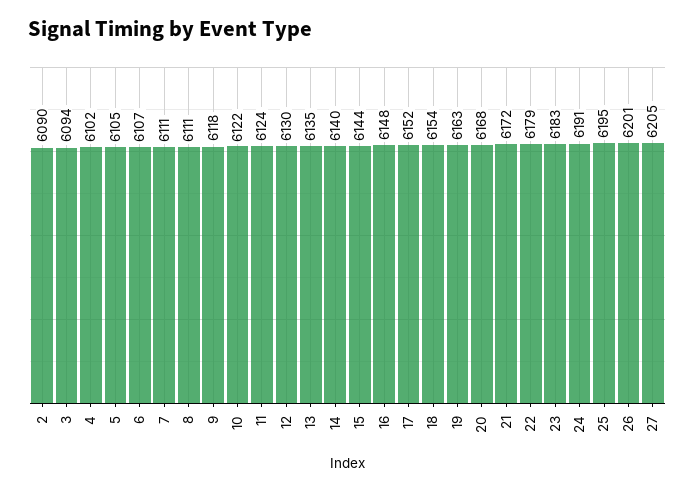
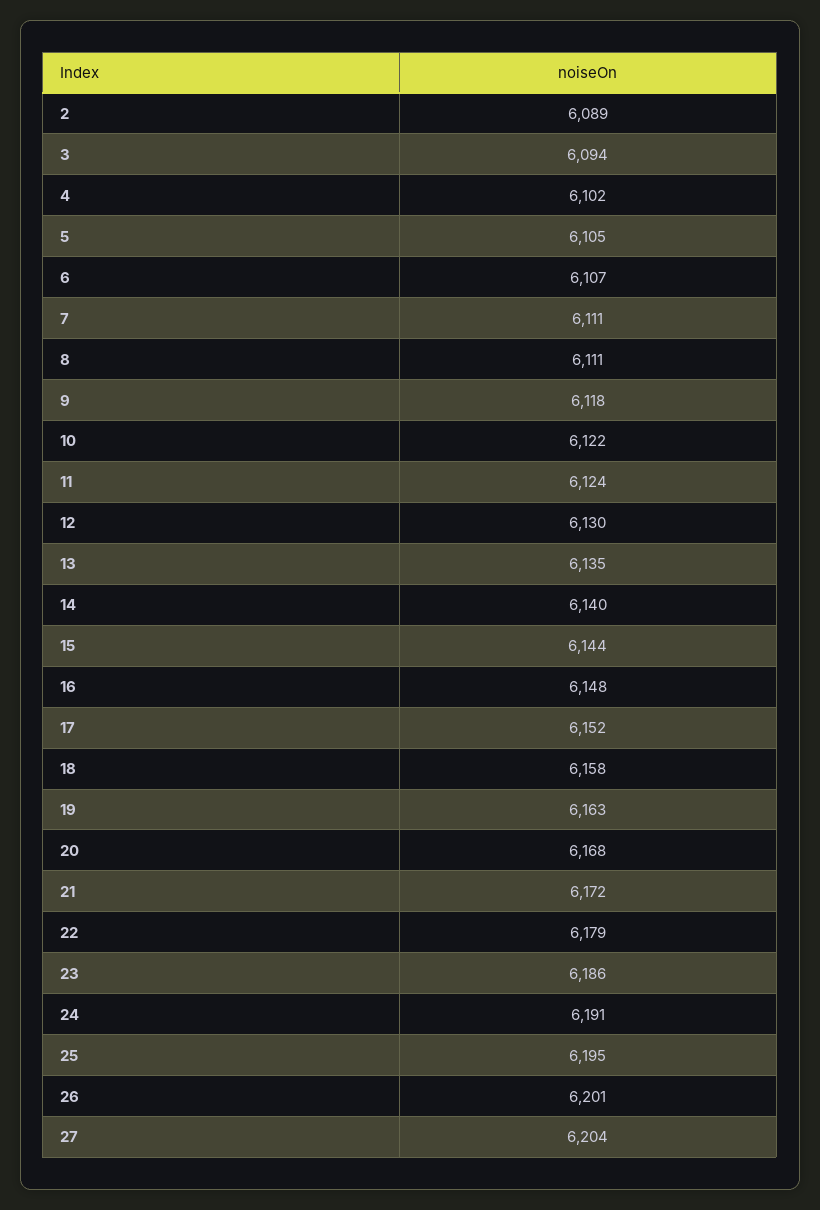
2: 6090 -> 6089
18: 6154 -> 6158
23: 6183 -> 6186
27: 6205 -> 6204

